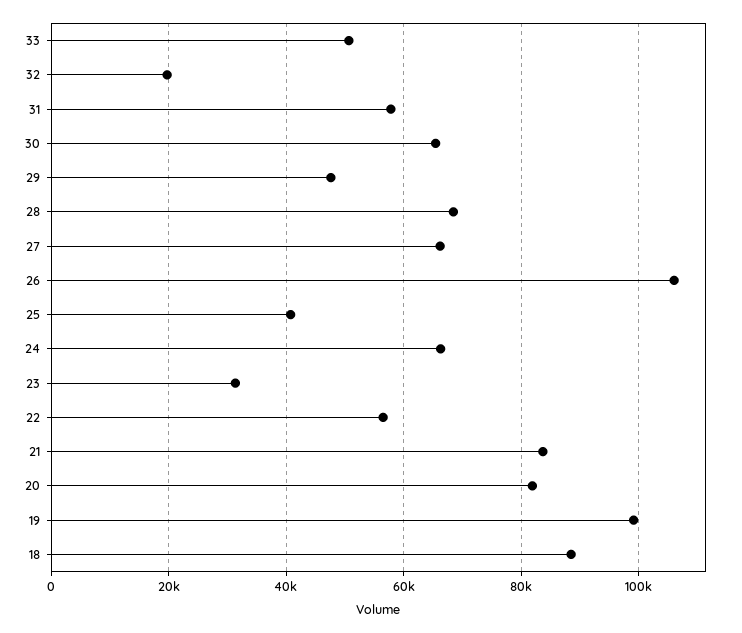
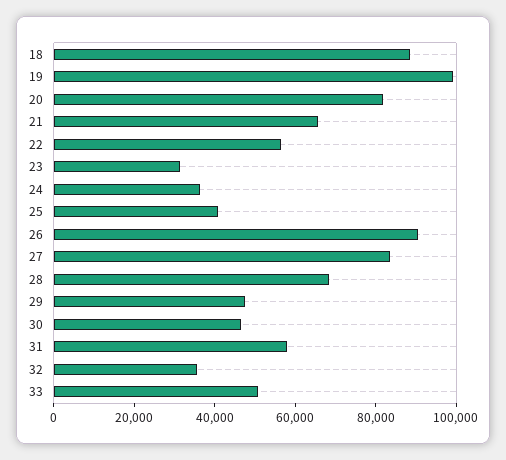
32: 20000 -> 35000
30: 66000 -> 45000
27: 66000 -> 85000
26: 106000 -> 90000
24: 66000 -> 35000
21: 84000 -> 65000

